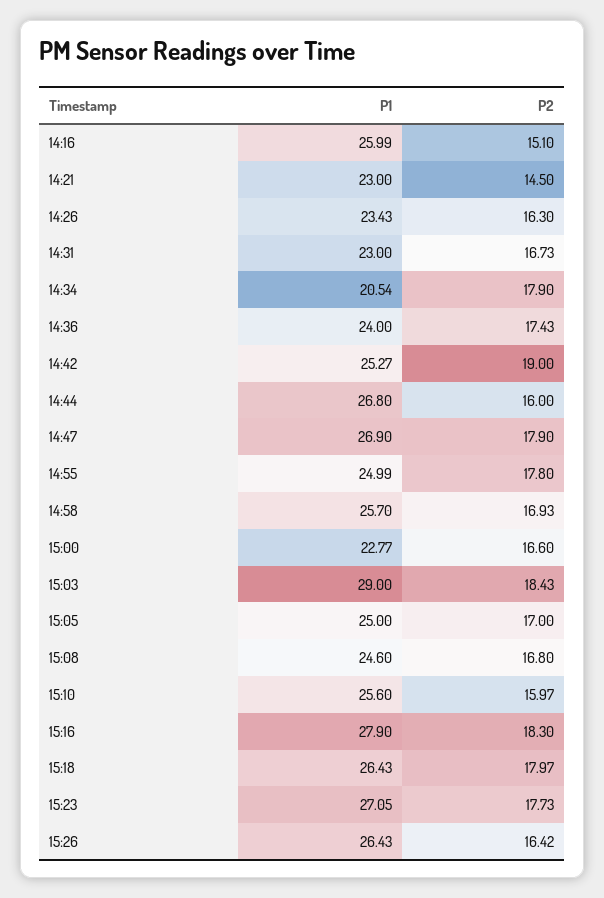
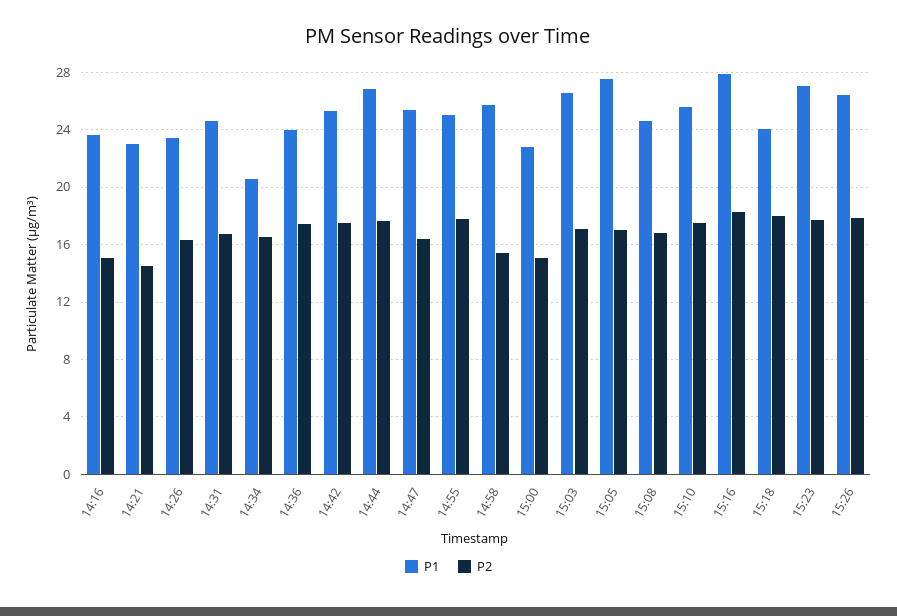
P1, 14:16: 25.99 -> 23.5
P1, 14:31: 23 -> 24.5
P2, 14:34: 17.9 -> 16.5
P2, 14:42: 19 -> 17.5
P2, 14:44: 16 -> 17.5
P1, 14:47: 26.9 -> 25.5
P2, 14:47: 17.9 -> 16.5
P2, 14:58: 16.93 -> 15.5
P2, 15:00: 16.6 -> 15
P1, 15:03: 29 -> 26.5
P2, 15:03: 18.43 -> 17
P1, 15:05: 25 -> 27.5
P2, 15:10: 15.97 -> 17.5
P1, 15:18: 26.43 -> 24
P2, 15:26: 16.42 -> 18

